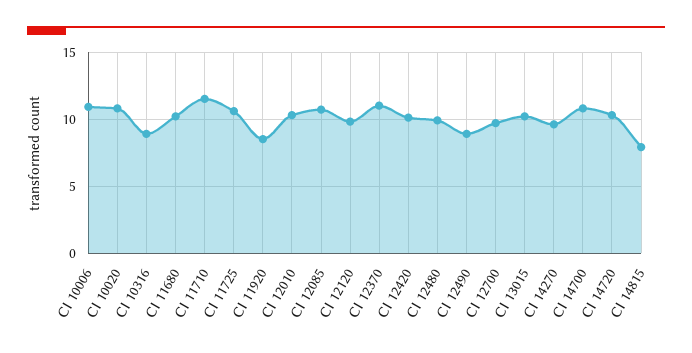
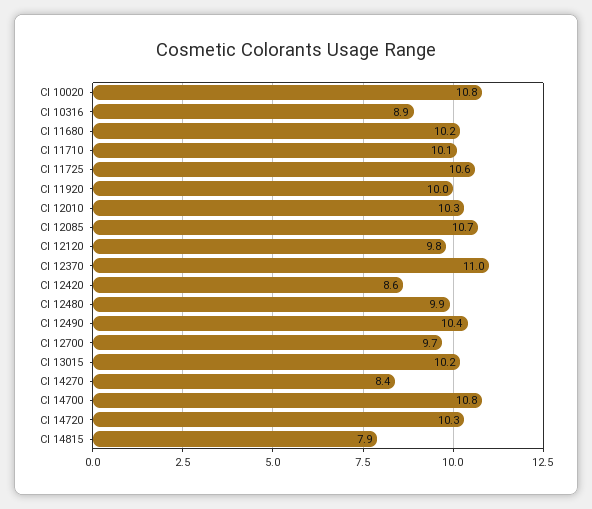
CI 10006: 11 -> none
CI 11710: 11.5 -> 10.1
CI 11920: 8.5 -> 10
CI 12420: 10 -> 8.6
CI 12490: 9 -> 10.4
CI 14270: 9.5 -> 8.4

